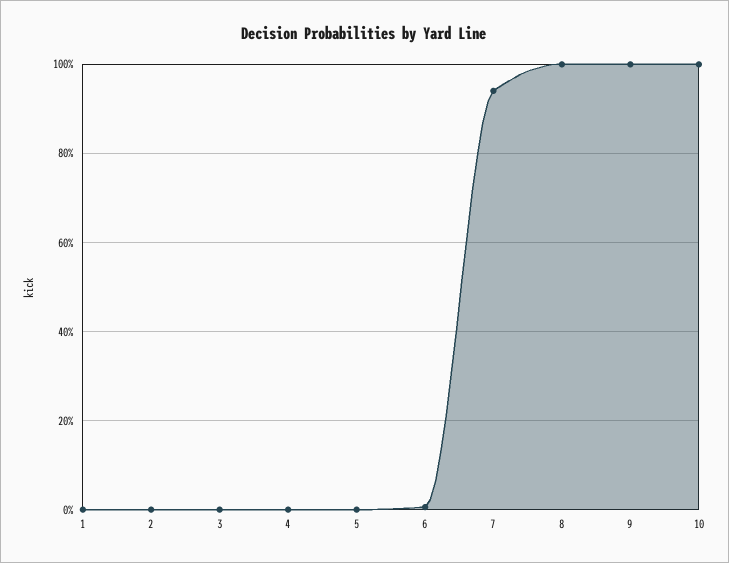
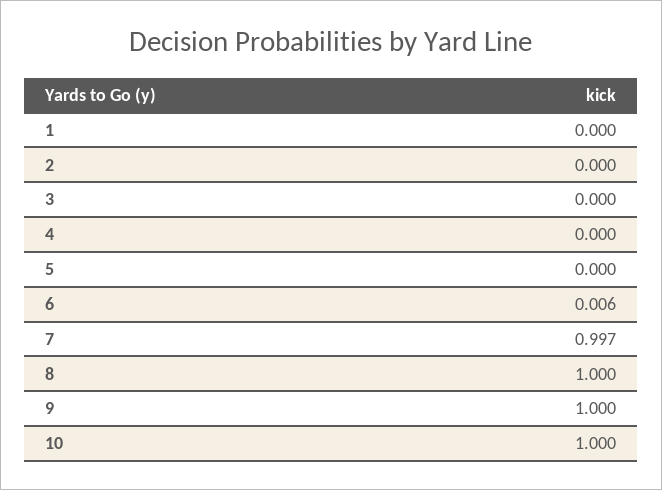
7: 0.94 -> 0.997

